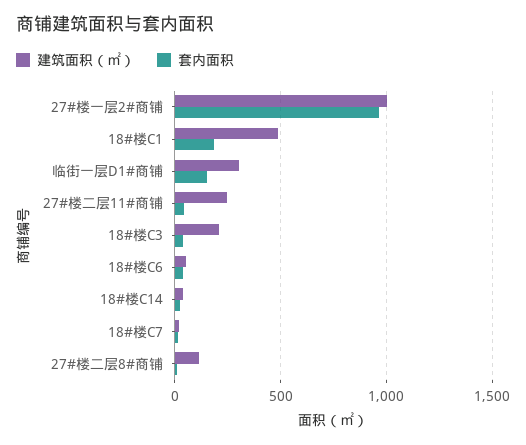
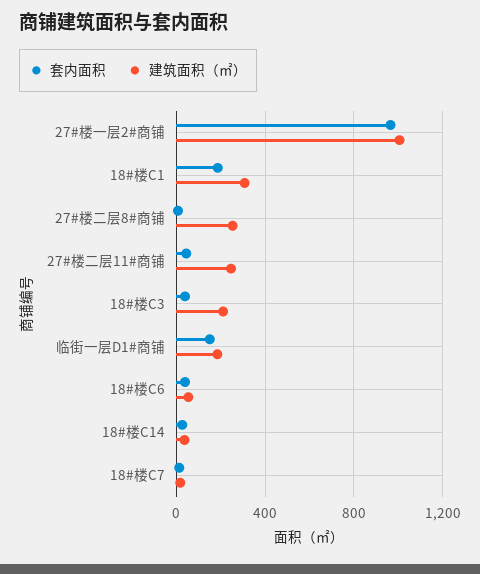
建筑面积（㎡）, 18#楼C1: 500 -> 300
建筑面积（㎡）, 临街一层D1#商铺: 300 -> 200
建筑面积（㎡）, 27#楼二层8#商铺: 100 -> 250

